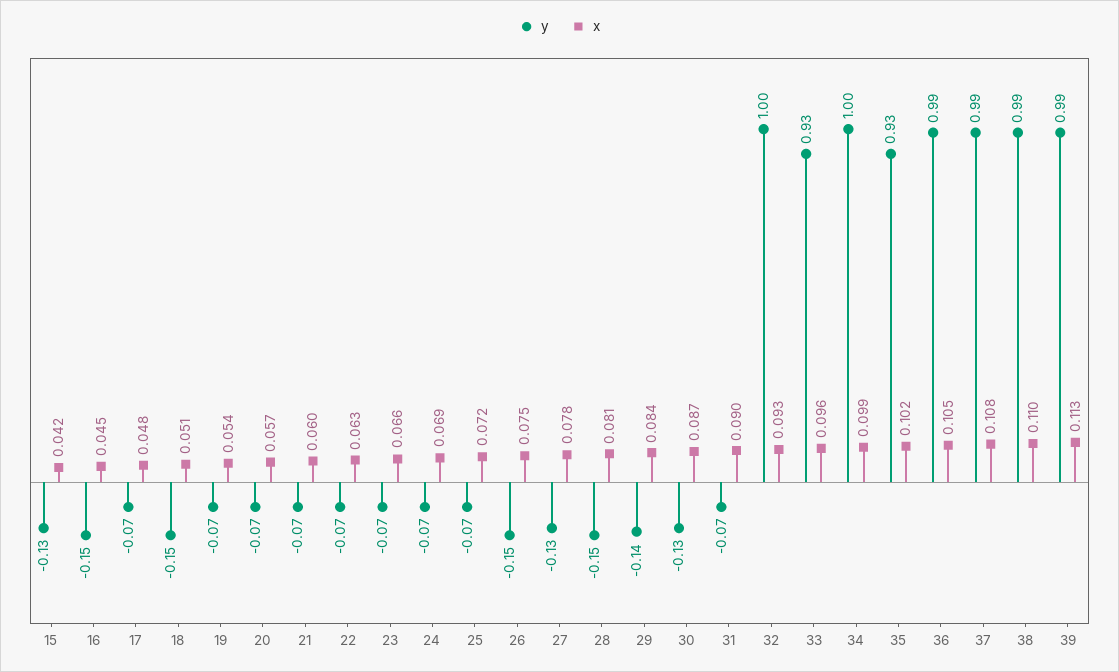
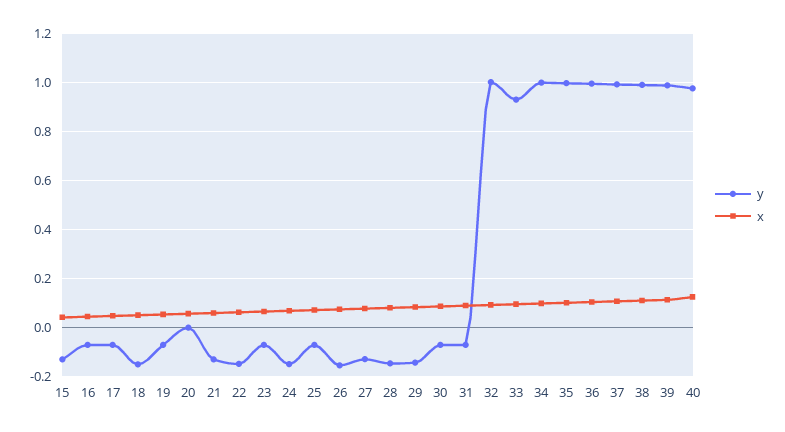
y, 16: -0.15 -> -0.075
y, 20: -0.07 -> 0
y, 21: -0.07 -> -0.125
y, 22: -0.07 -> -0.15
y, 24: -0.07 -> -0.15
y, 30: -0.13 -> -0.075
y, 35: 0.93 -> 1
y, 40: none -> 0.975
x, 40: none -> 0.125

